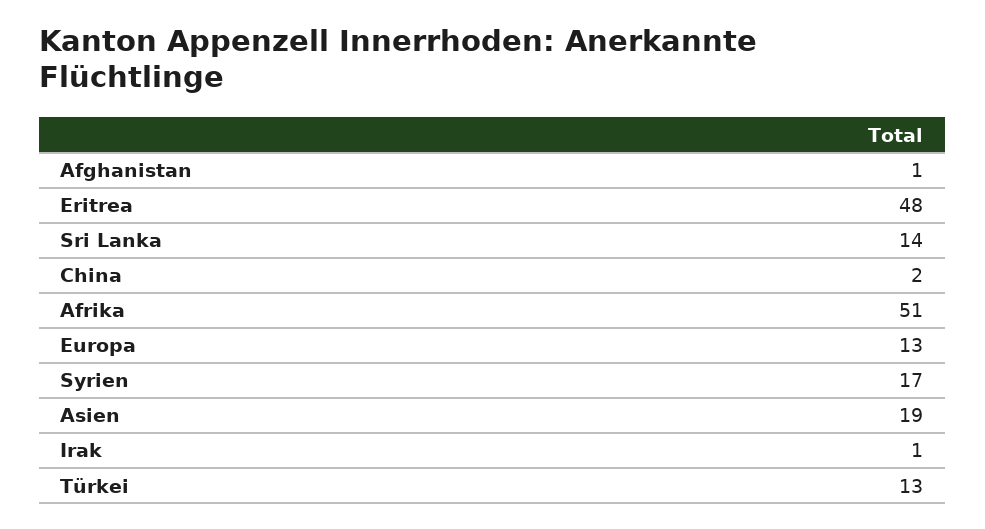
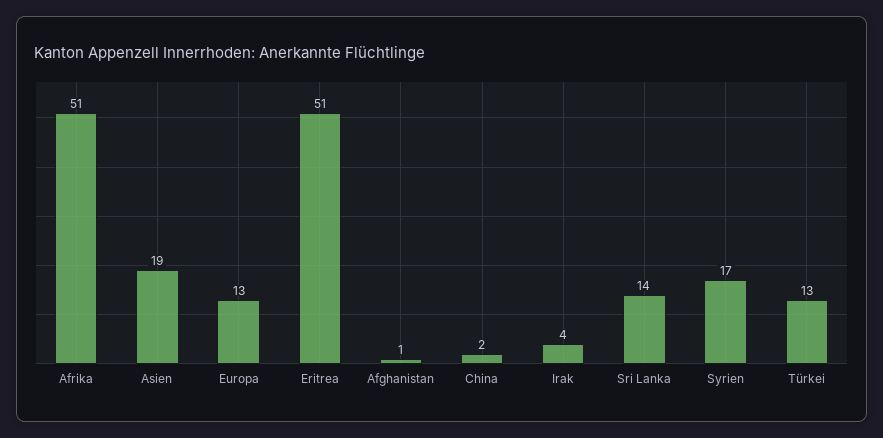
Eritrea: 48 -> 51
Irak: 1 -> 4

